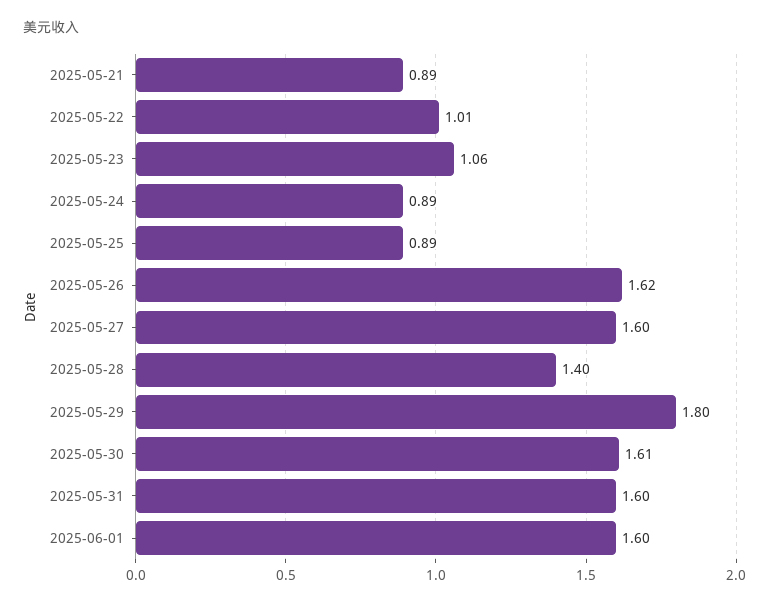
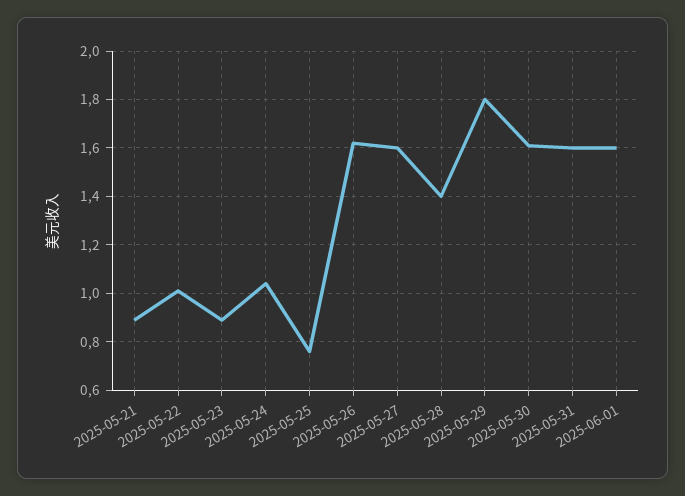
2025-05-23: 1.06 -> 0.9
2025-05-24: 0.89 -> 1.05
2025-05-25: 0.89 -> 0.75

